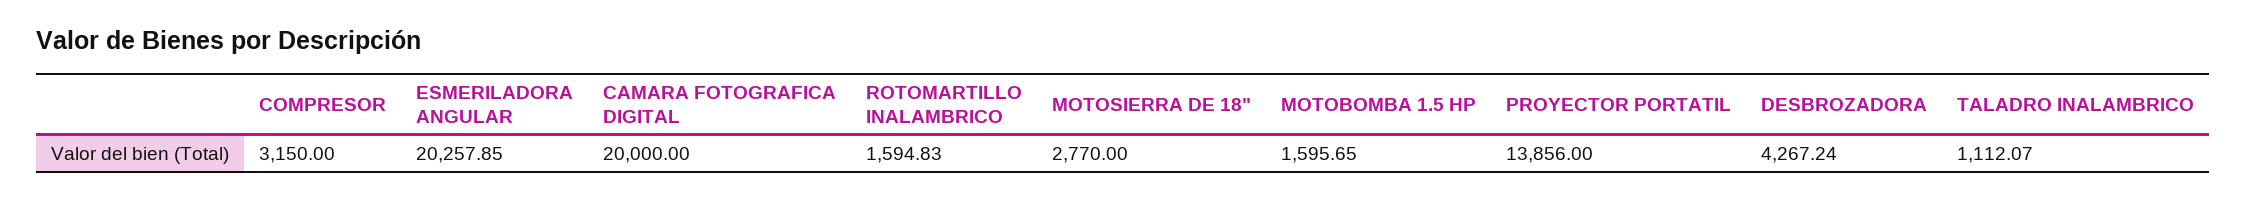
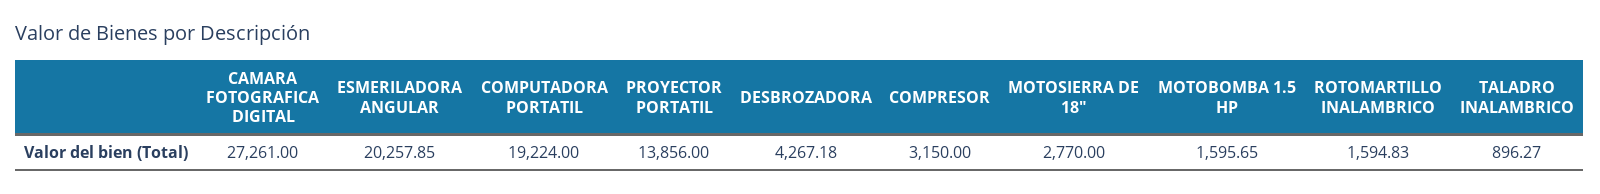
CAMARA FOTOGRAFICA DIGITAL: 20000 -> 27261
DESBROZADORA: 4267.24 -> 4267.18
TALADRO INALAMBRICO: 1112.07 -> 896.27
COMPUTADORA PORTATIL: none -> 19224

